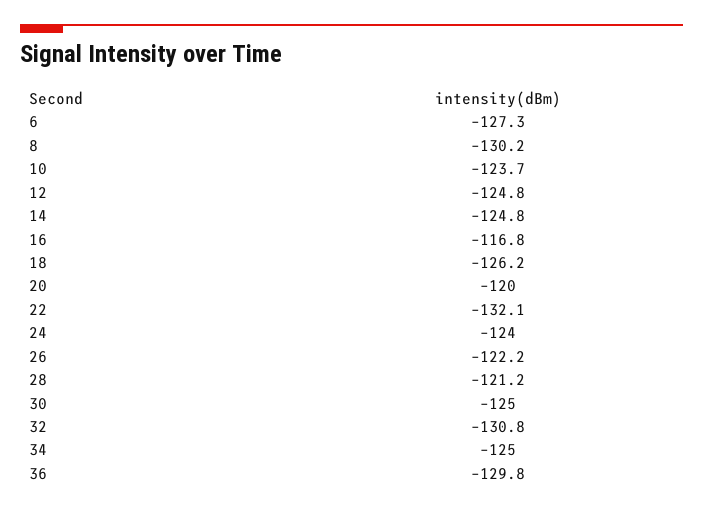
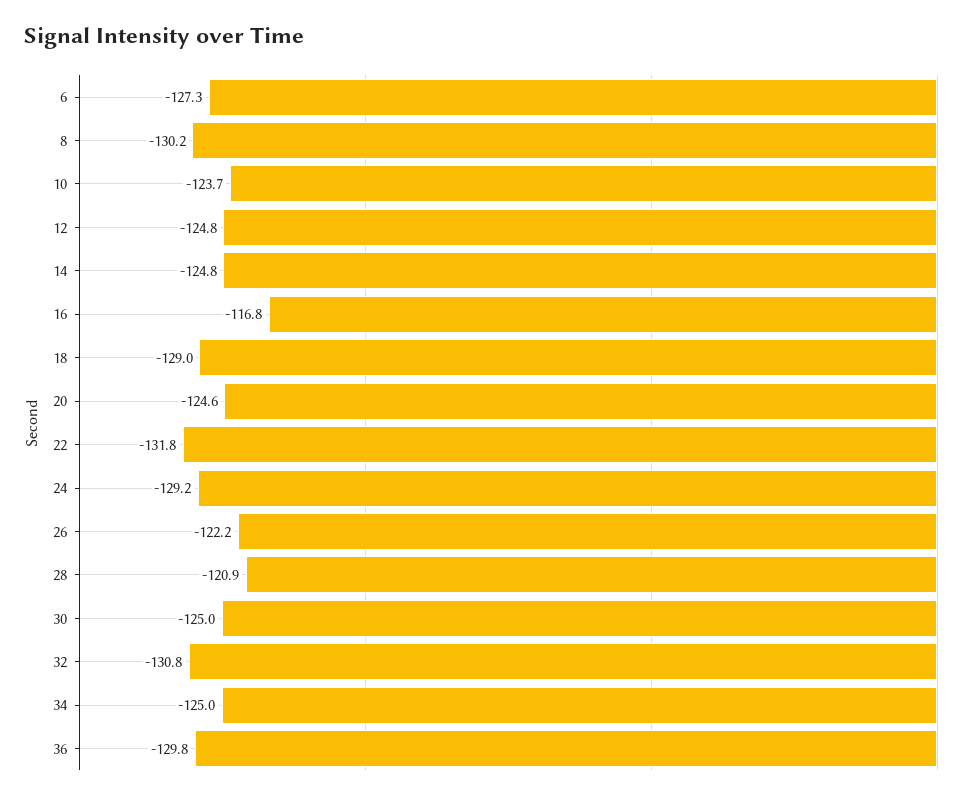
18: -126.2 -> -129
20: -120 -> -124.6
22: -132.1 -> -131.8
24: -124 -> -129.2
28: -121.2 -> -120.9

